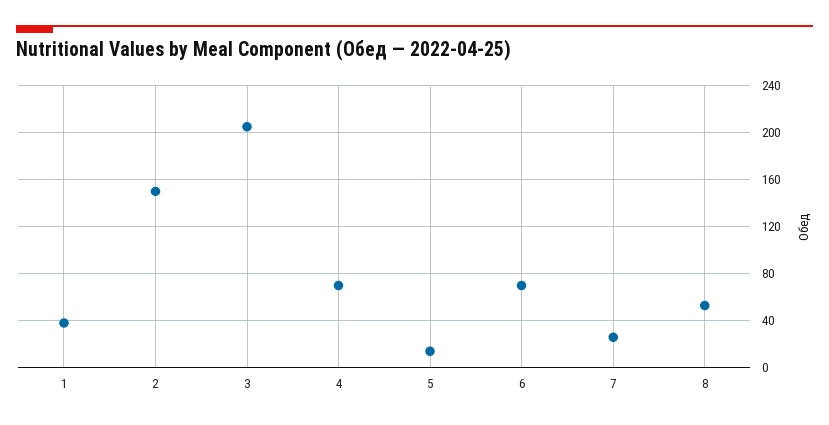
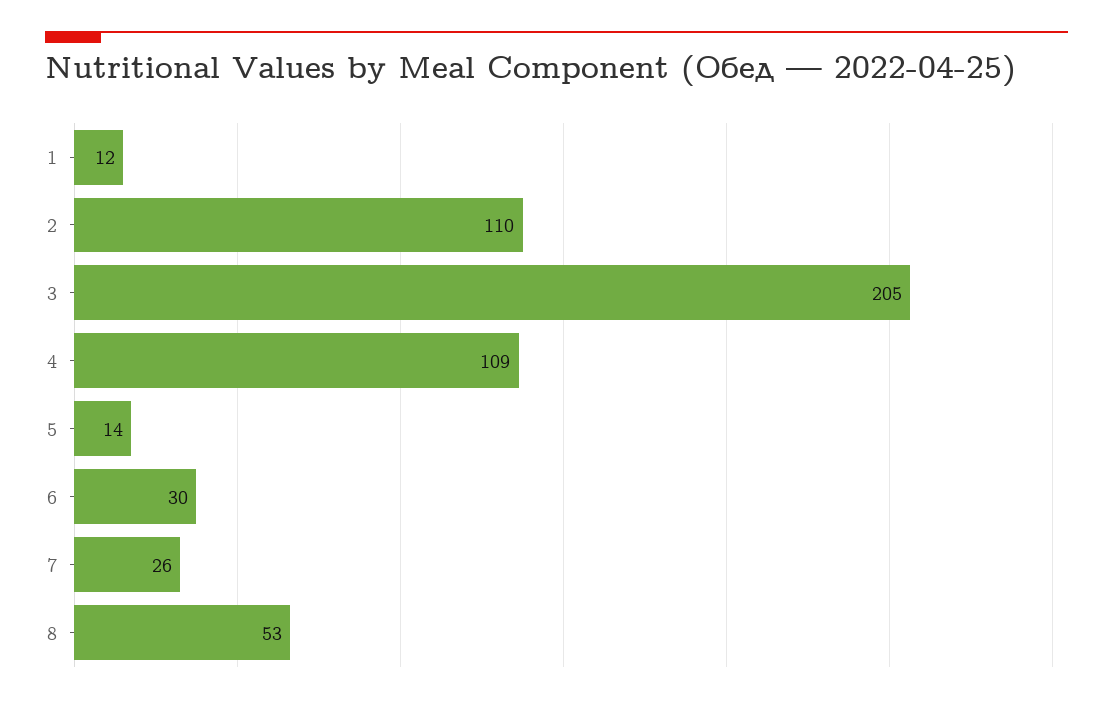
1: 40 -> 12
2: 150 -> 110
4: 70 -> 109
6: 70 -> 30

